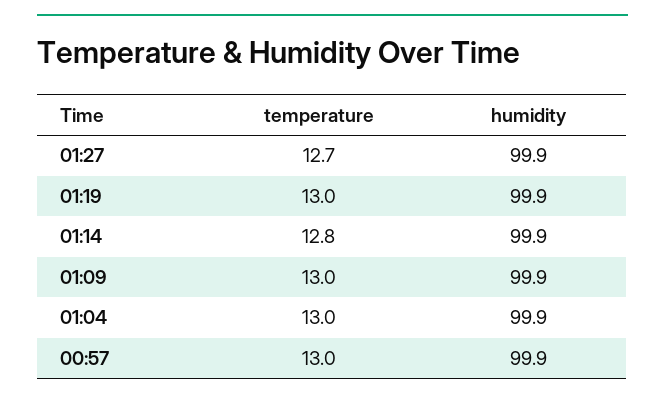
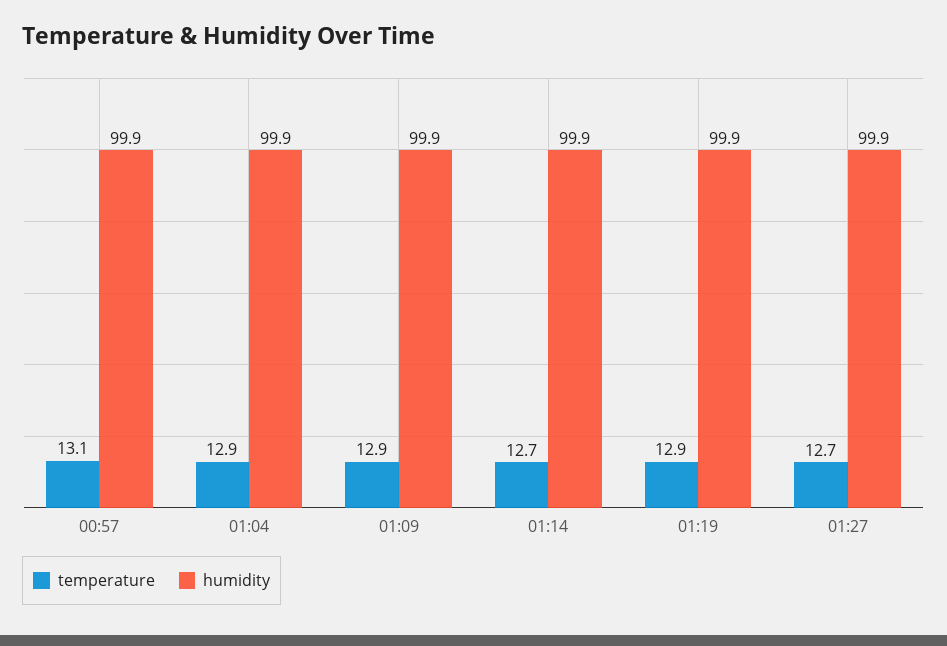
temperature, 01:19: 13 -> 12.9
temperature, 01:14: 12.8 -> 12.7
temperature, 01:09: 13 -> 12.9
temperature, 01:04: 13 -> 12.9
temperature, 00:57: 13 -> 13.1

